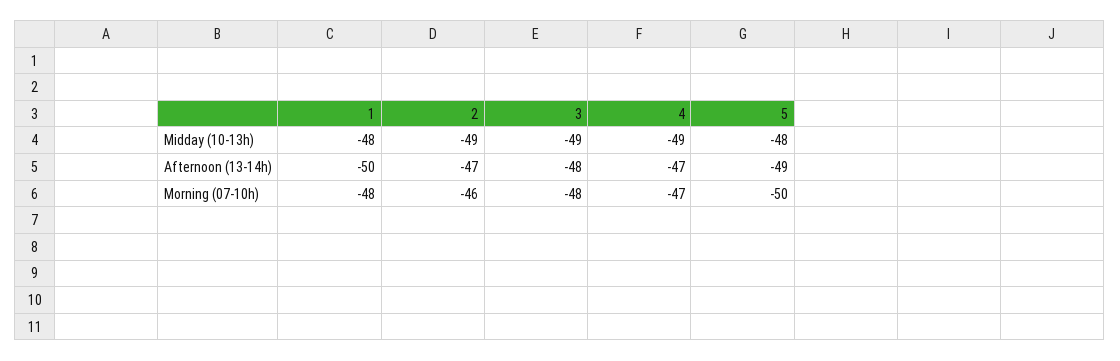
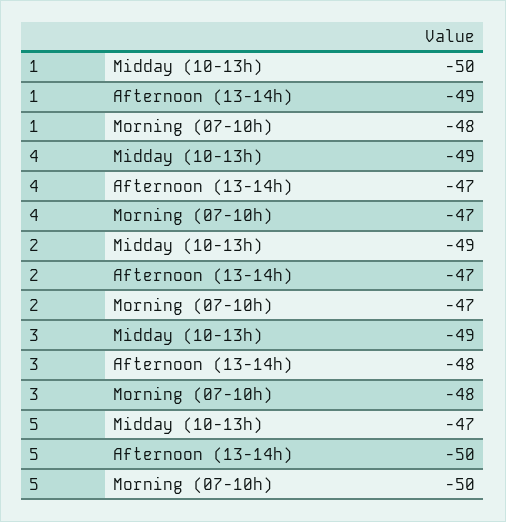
1, Midday (10-13h): -48 -> -50
5, Midday (10-13h): -48 -> -47
1, Afternoon (13-14h): -50 -> -49
5, Afternoon (13-14h): -49 -> -50
2, Morning (07-10h): -46 -> -47

